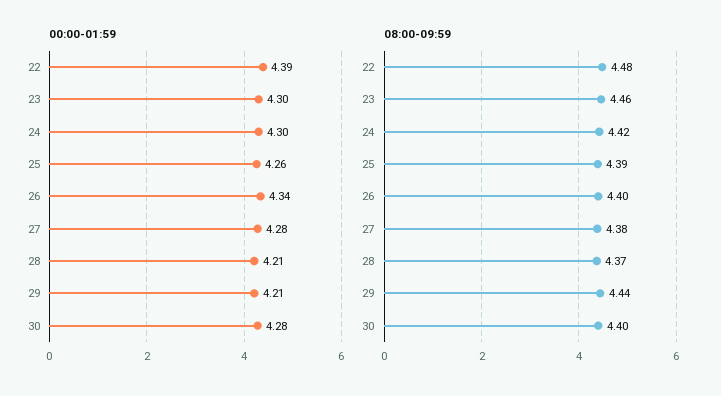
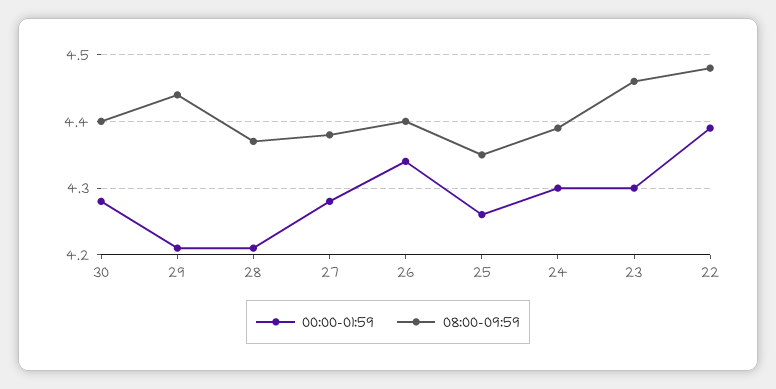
08:00-09:59, 24: 4.42 -> 4.39
08:00-09:59, 25: 4.39 -> 4.35

